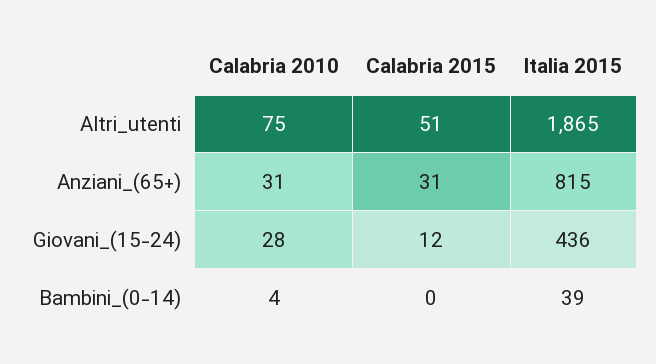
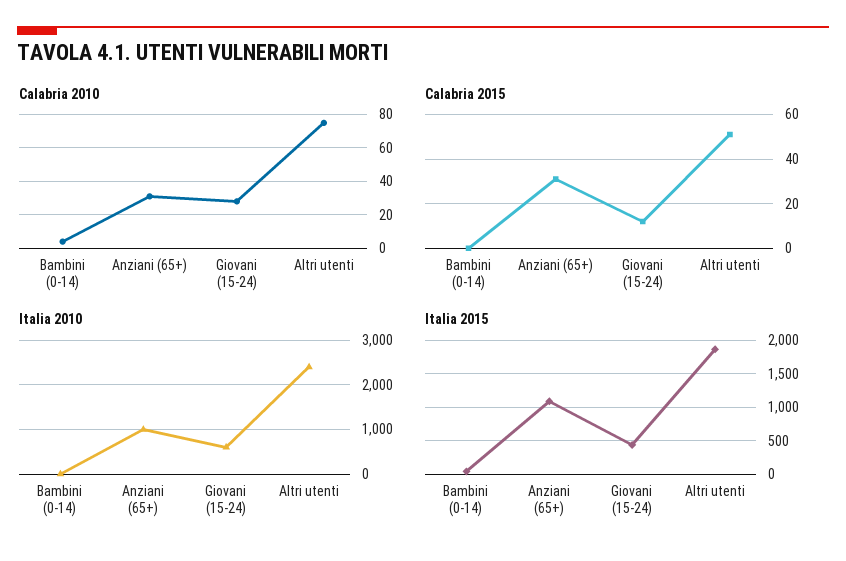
Italia 2015, Anziani_(65+): 815 -> 1100
Italia 2010, Bambini_(0-14): none -> 0
Italia 2010, Anziani_(65+): none -> 1000
Italia 2010, Giovani_(15-24): none -> 600
Italia 2010, Altri_utenti: none -> 2400

